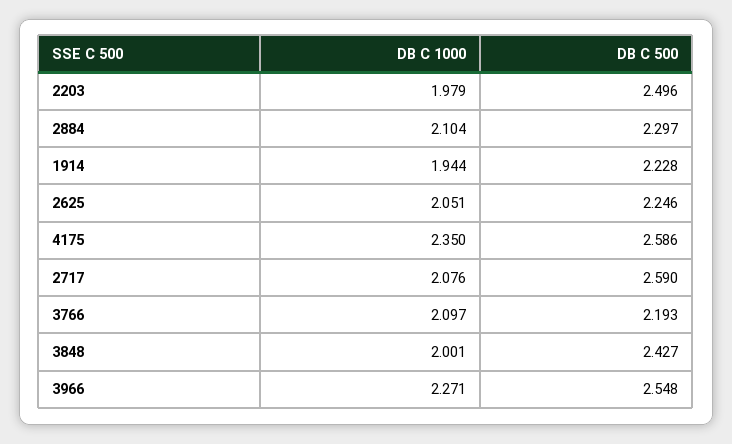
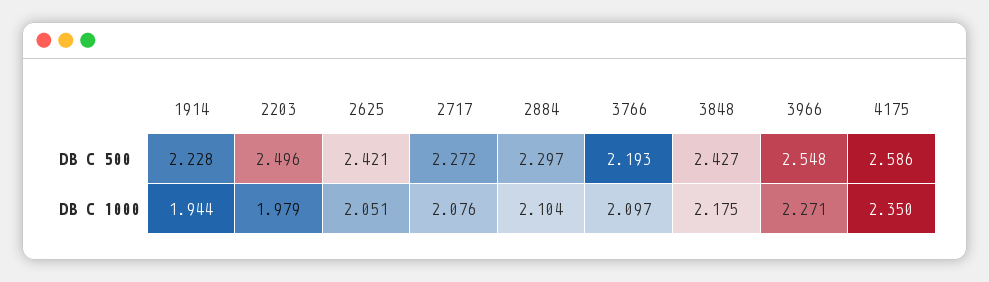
DB C 500, 2625: 2.246 -> 2.421
DB C 500, 2717: 2.59 -> 2.272
DB C 1000, 3848: 2.001 -> 2.175

